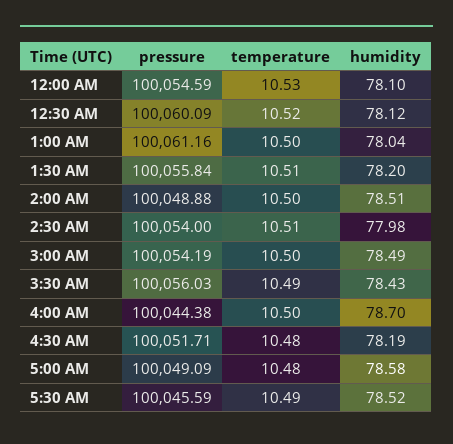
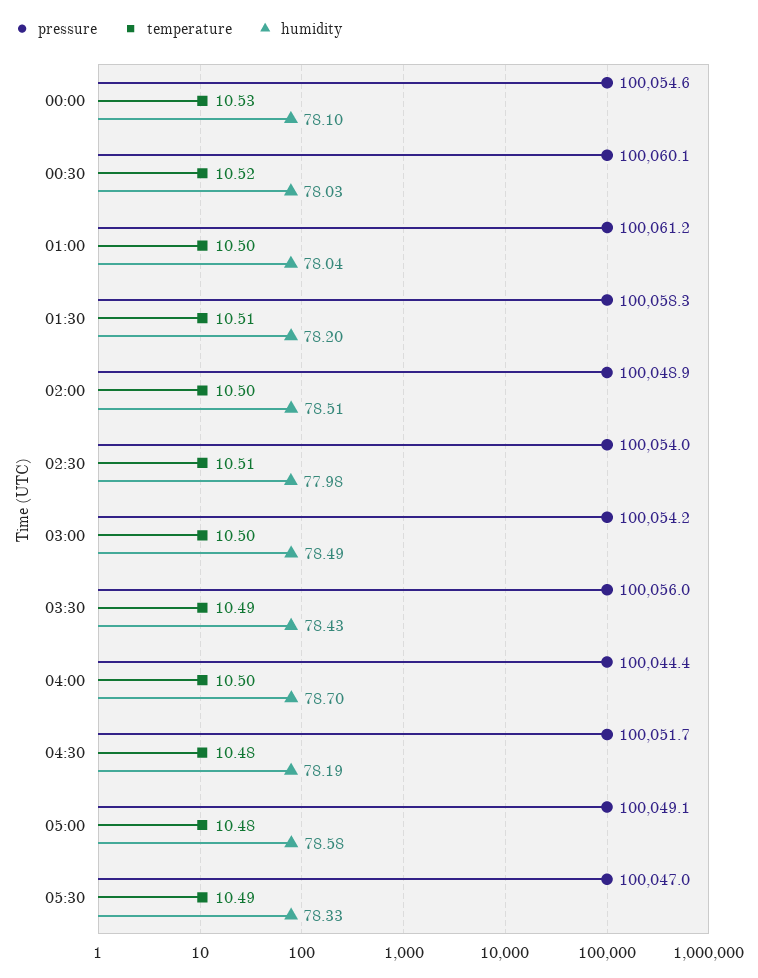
humidity, 12:30 AM: 78.12 -> 78.03
pressure, 1:30 AM: 100055.84 -> 100058.3
pressure, 5:30 AM: 100045.59 -> 100047
humidity, 5:30 AM: 78.52 -> 78.33

